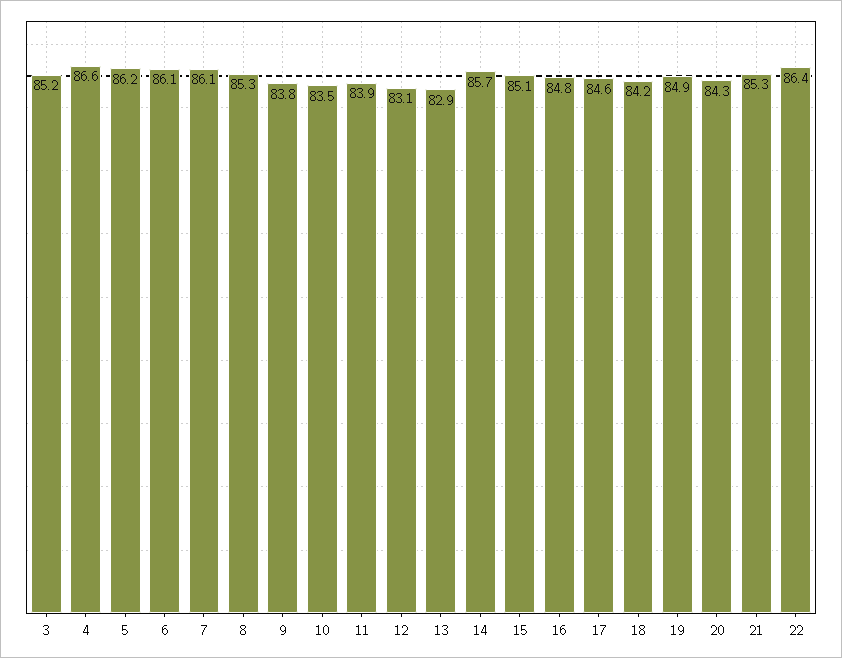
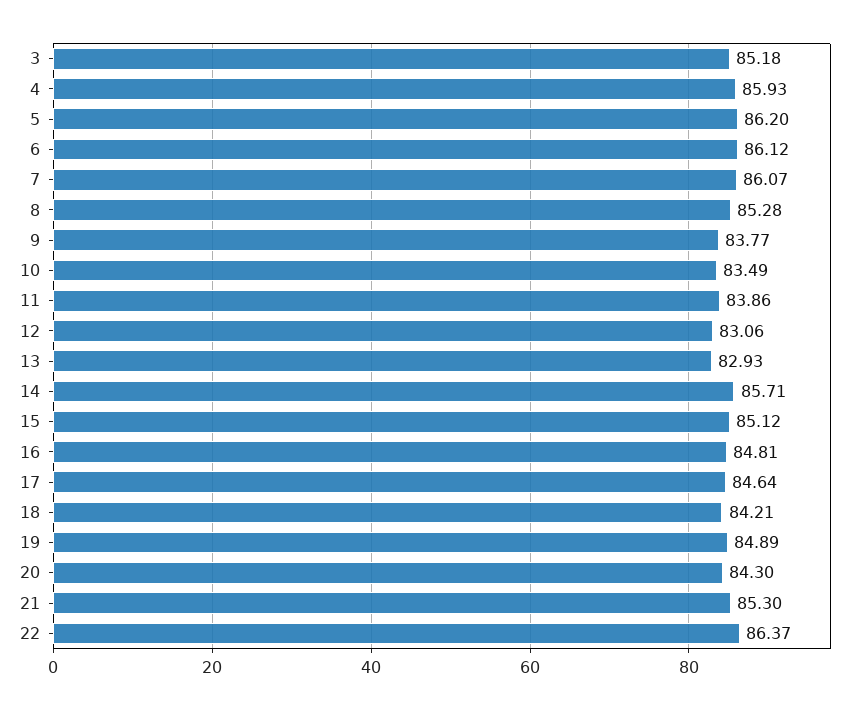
4: 86.6 -> 85.93

